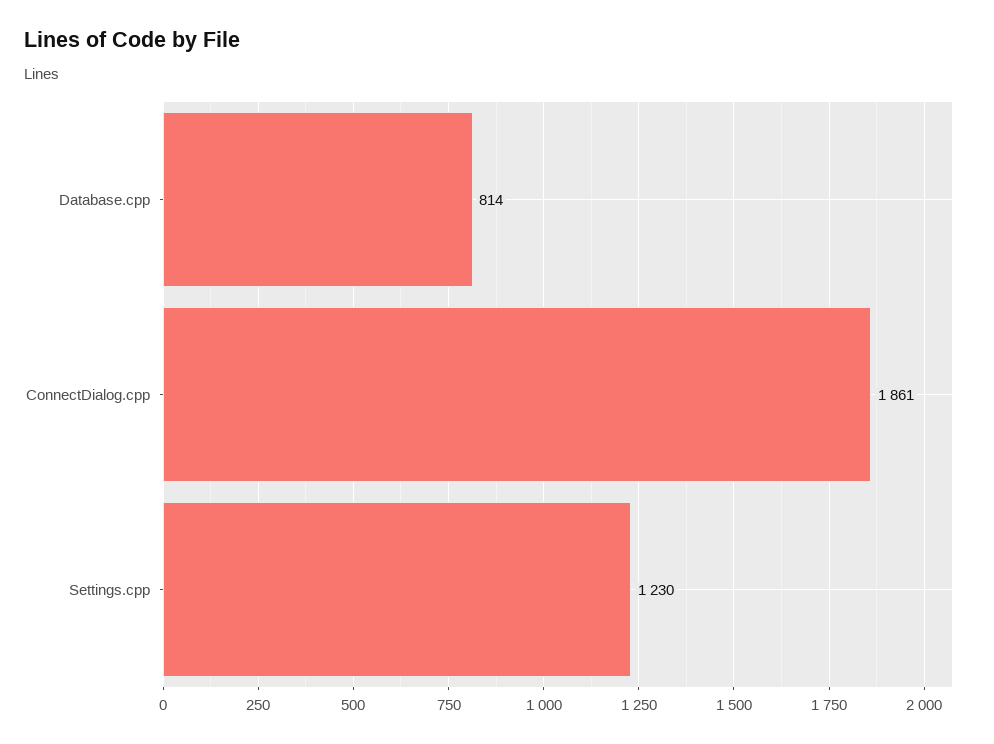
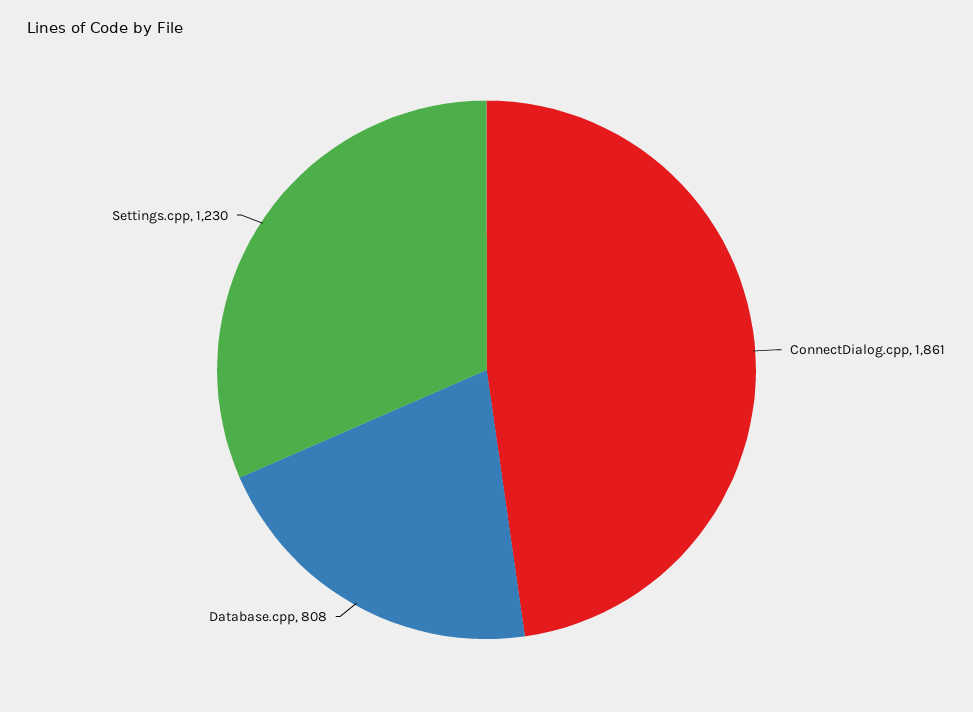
Database.cpp: 814 -> 808

